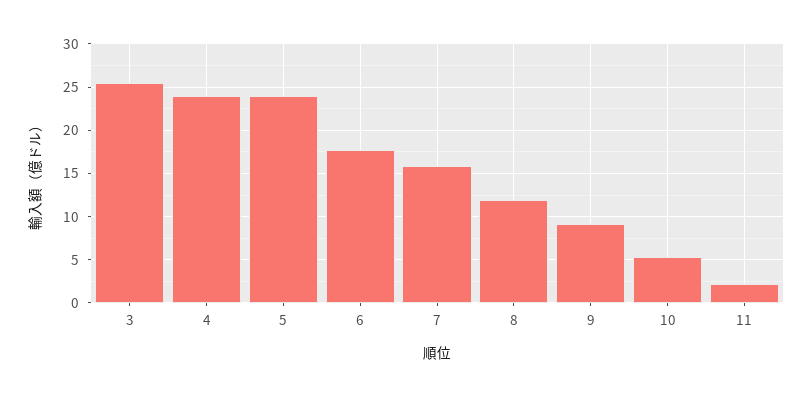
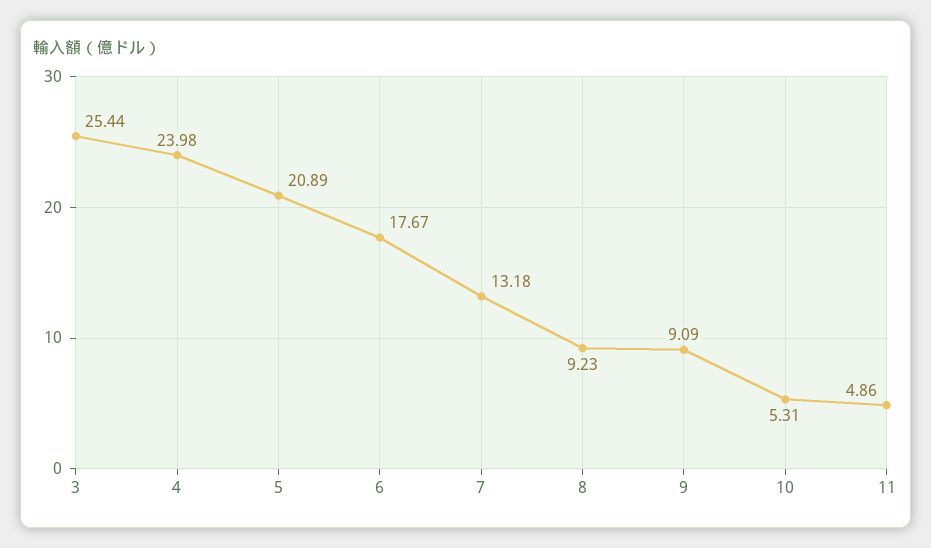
5: 24 -> 20.89
7: 16 -> 13.18
8: 12 -> 9.23
11: 2 -> 4.86

